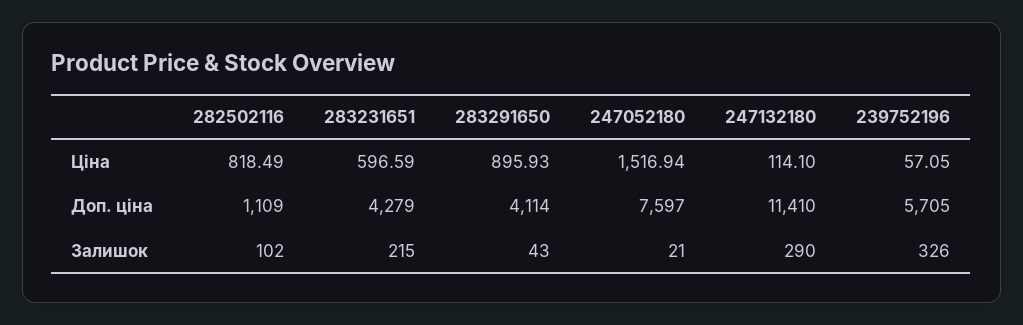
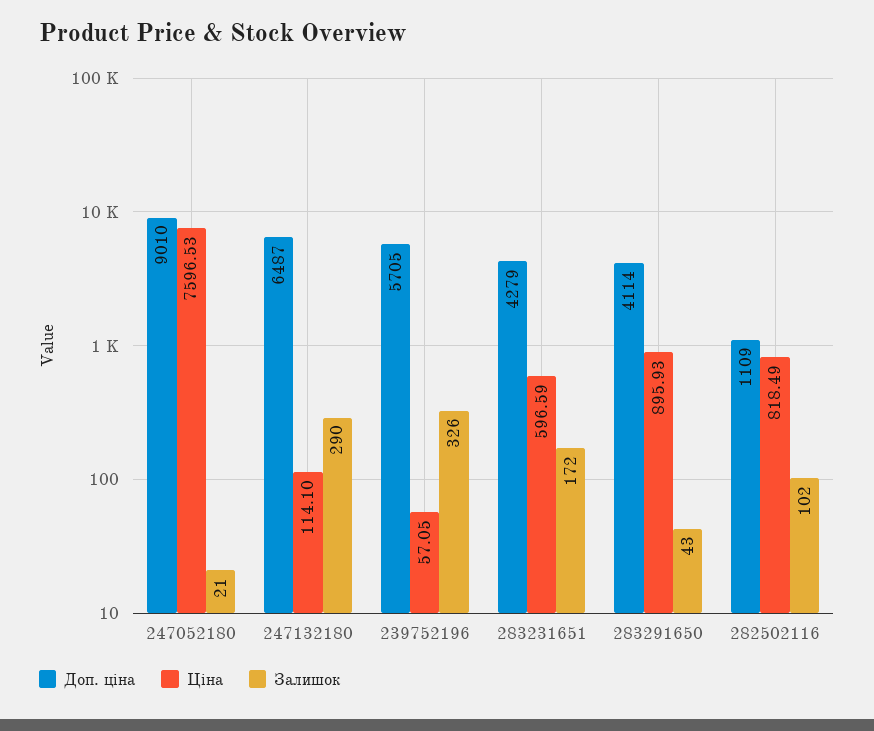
Ціна, 247052180: 1516.94 -> 7596.53
Доп. ціна, 247052180: 7597 -> 9010
Доп. ціна, 247132180: 11410 -> 6487
Залишок, 283231651: 215 -> 172

